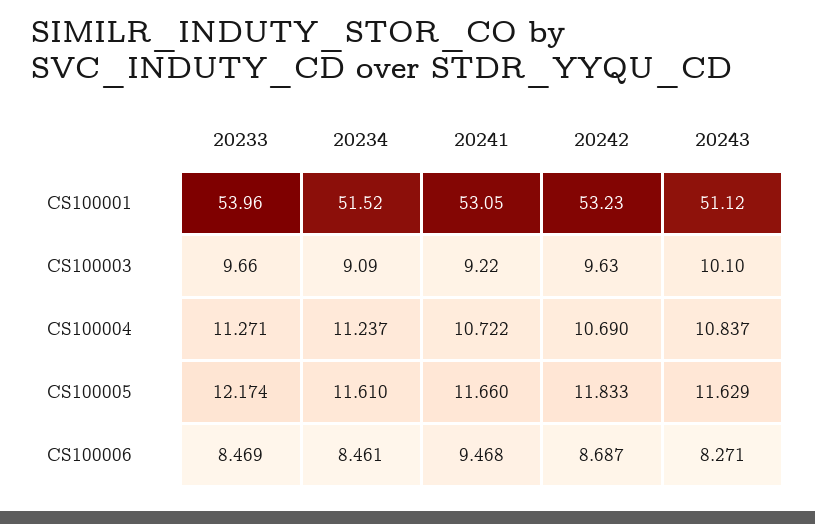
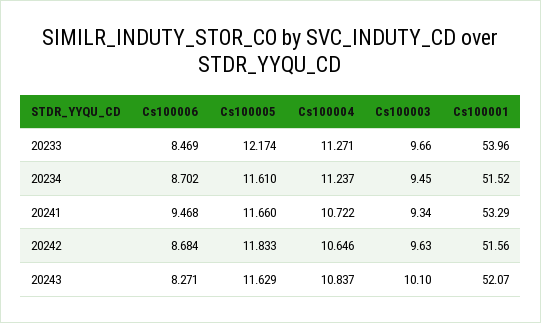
20241, CS100001: 53.05 -> 53.29
20242, CS100001: 53.23 -> 51.56
20243, CS100001: 51.12 -> 52.07
20234, CS100003: 9.09 -> 9.45
20241, CS100003: 9.22 -> 9.34
20242, CS100004: 10.69 -> 10.646
20234, CS100006: 8.461 -> 8.702
20242, CS100006: 8.687 -> 8.684

